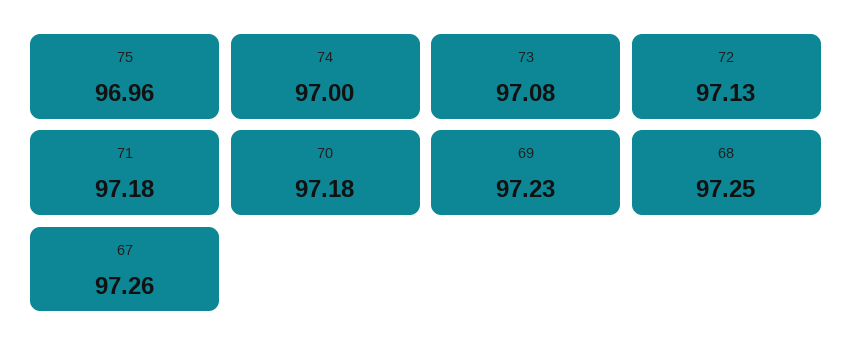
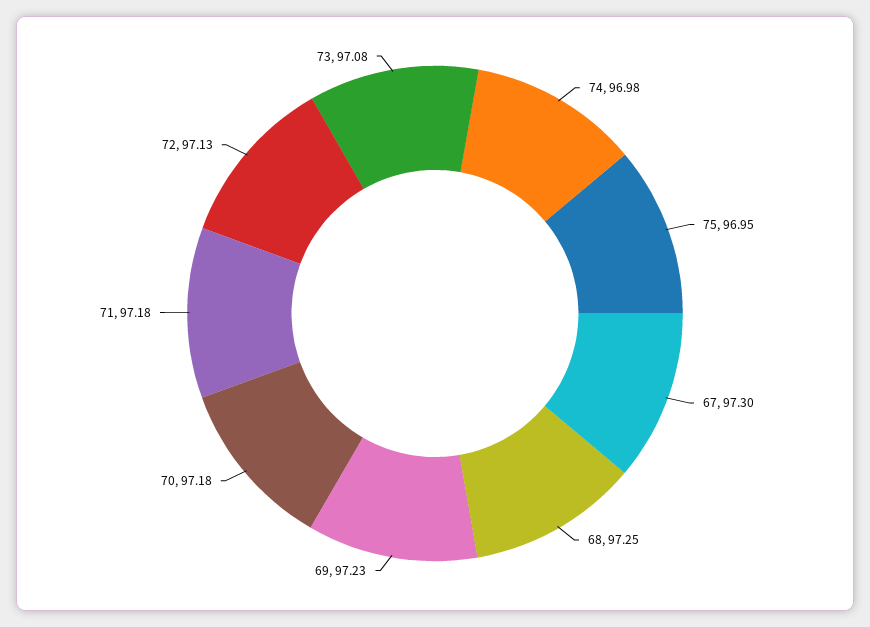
75: 96.96 -> 96.95
74: 97 -> 96.98
67: 97.26 -> 97.3

